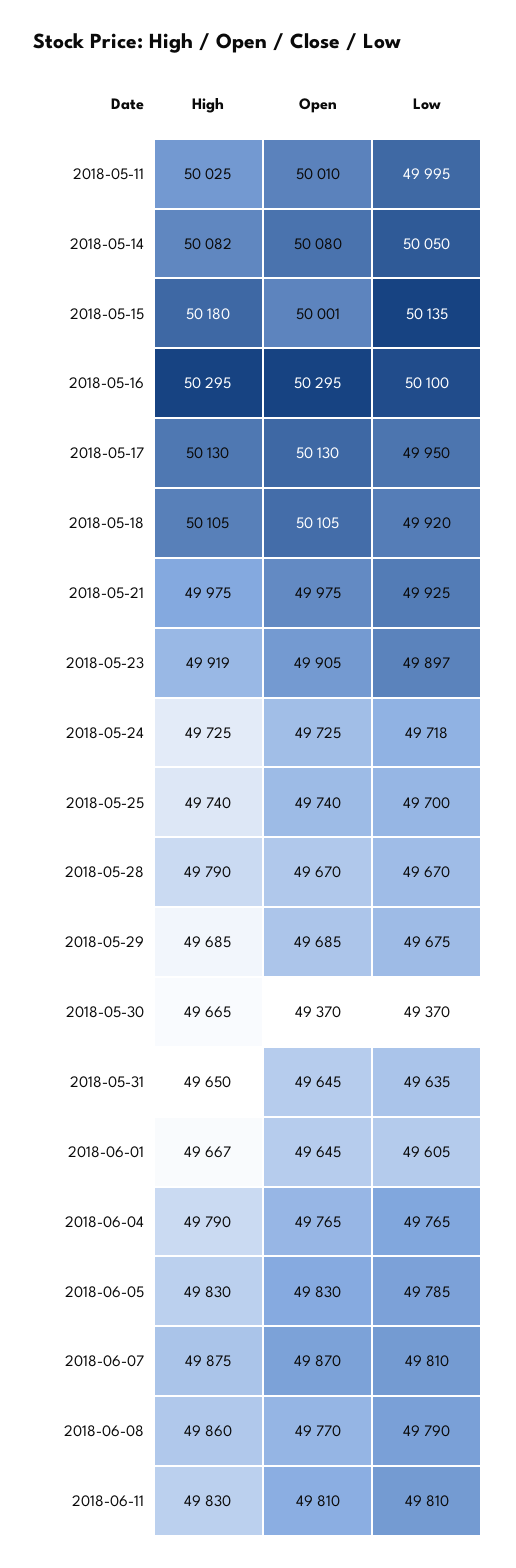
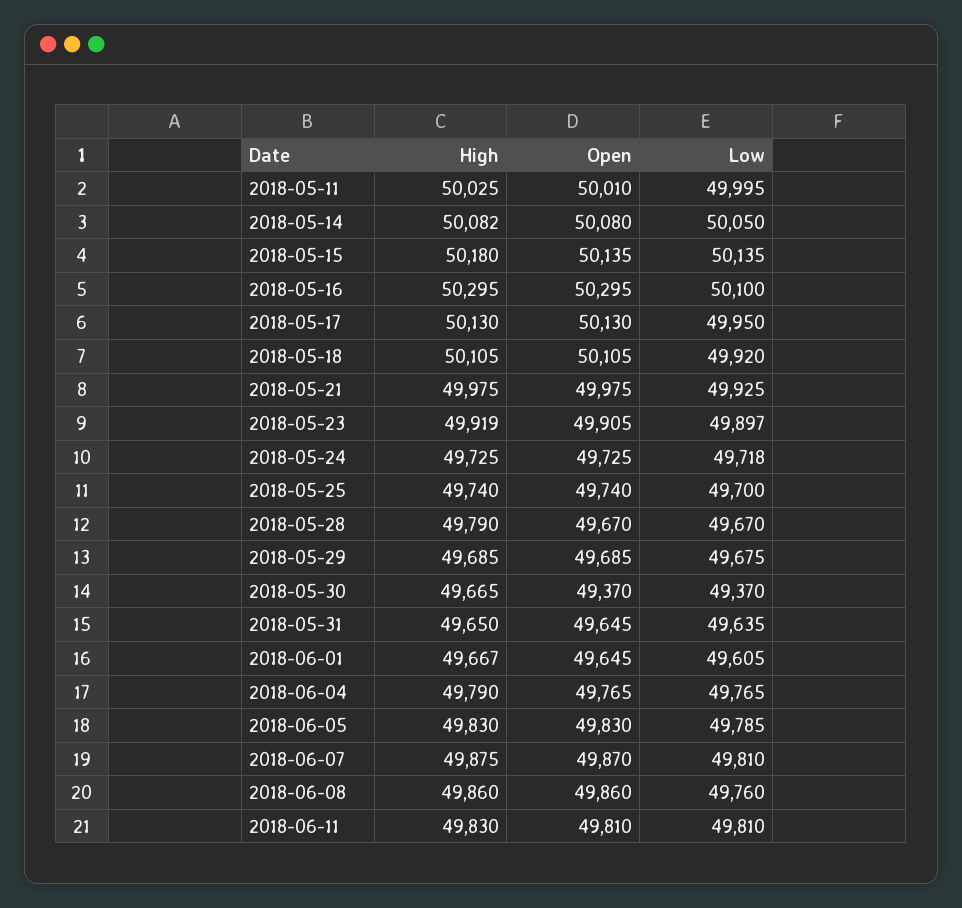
Open, 2018-05-15: 50001 -> 50135
Open, 2018-06-08: 49770 -> 49860
Low, 2018-06-08: 49790 -> 49760

